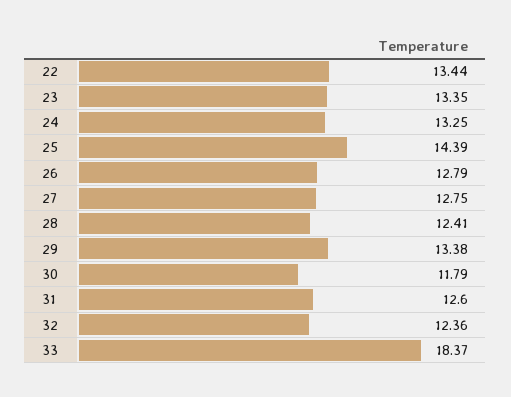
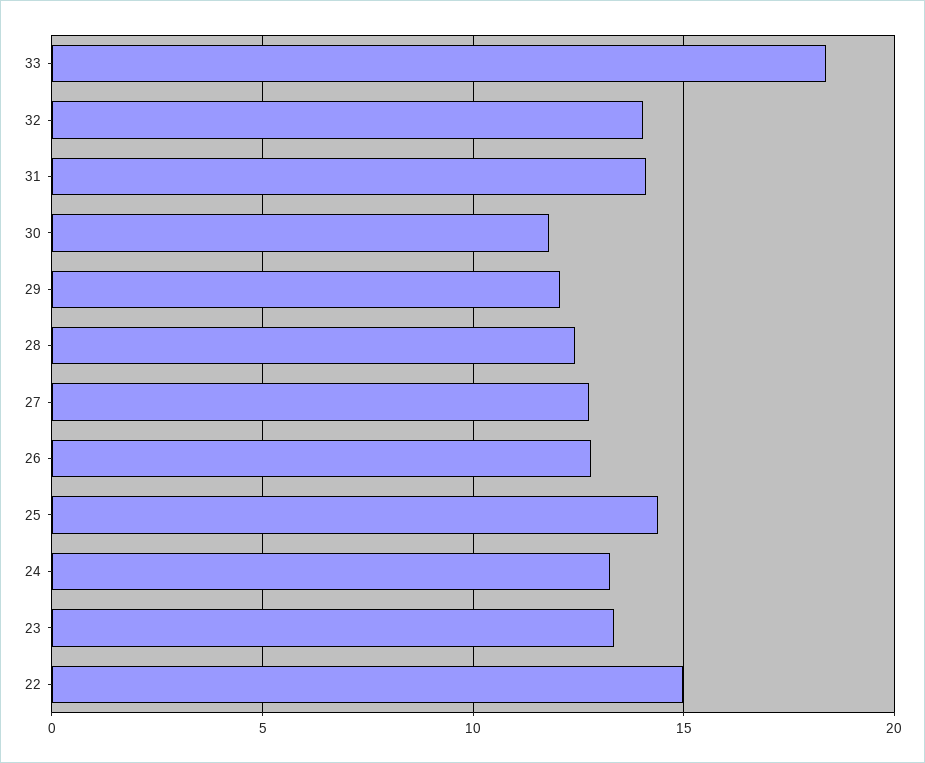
22: 13.44 -> 15
29: 13.38 -> 12
31: 12.6 -> 14
32: 12.36 -> 14

